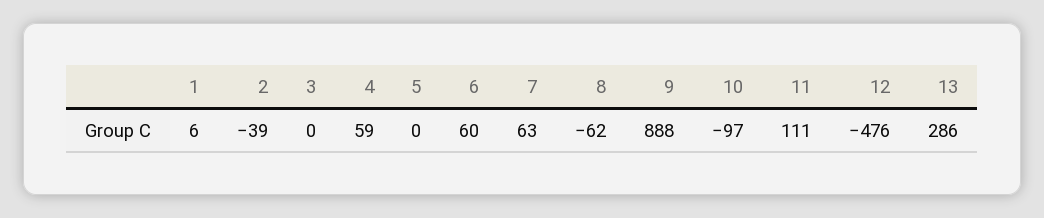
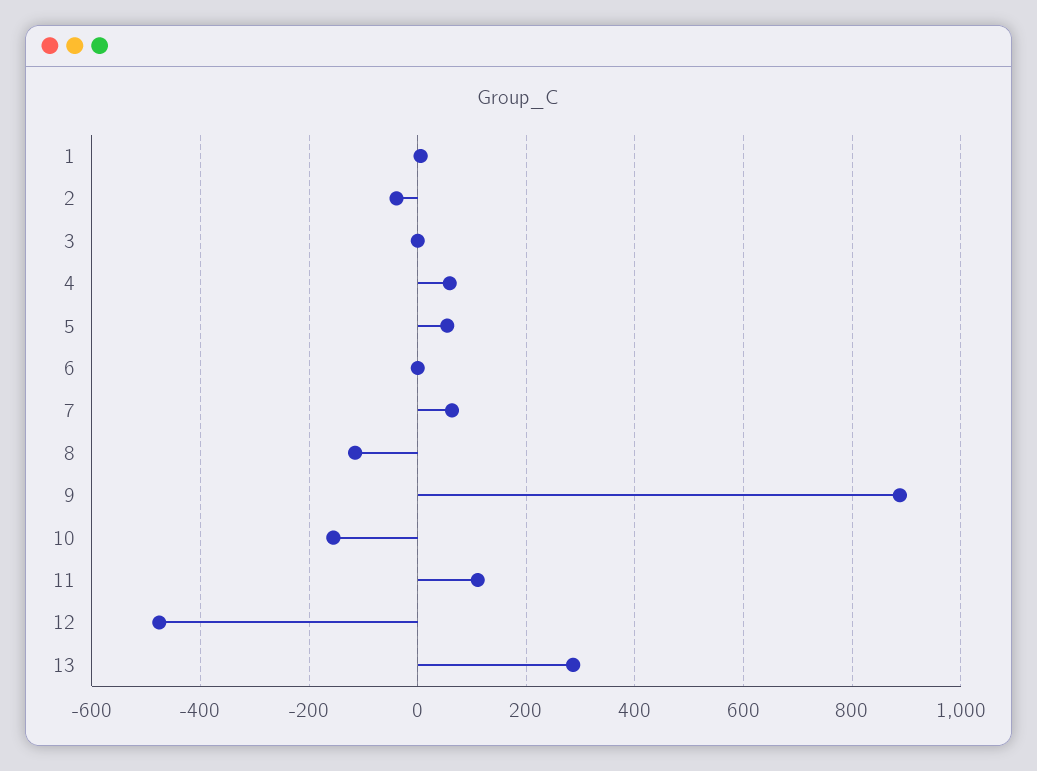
5: 0 -> 60
6: 60 -> 0
8: -62 -> -120
10: -97 -> -160

